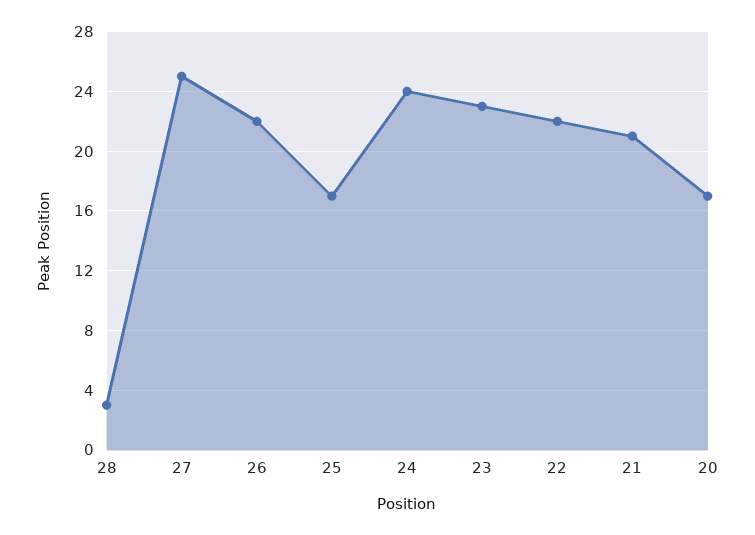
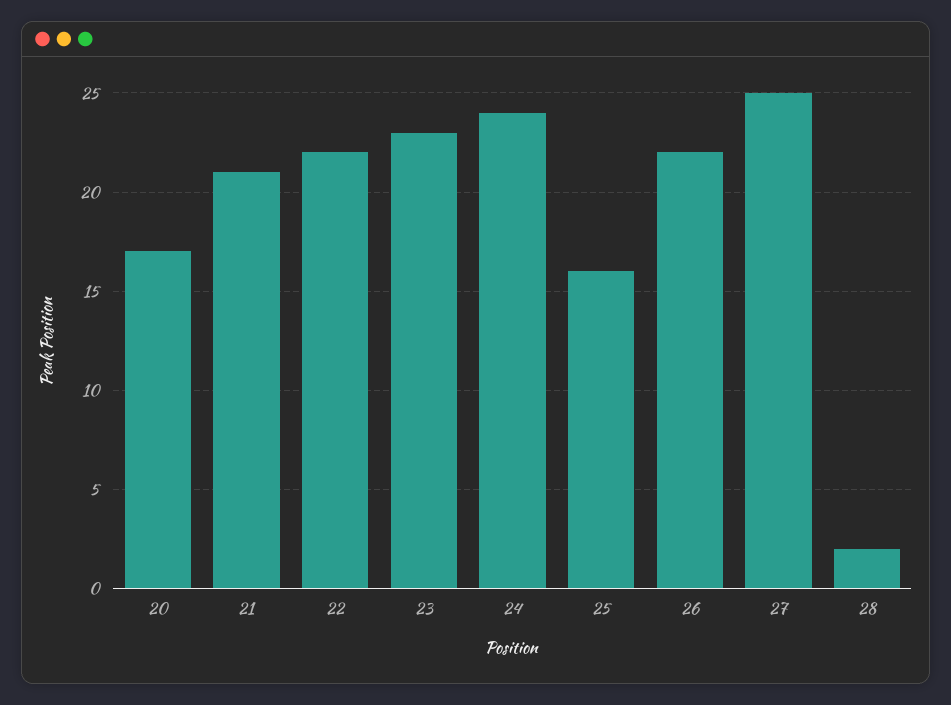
28: 3 -> 2
25: 17 -> 16

